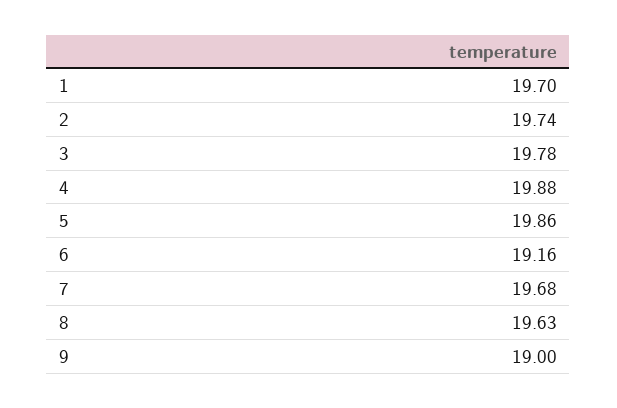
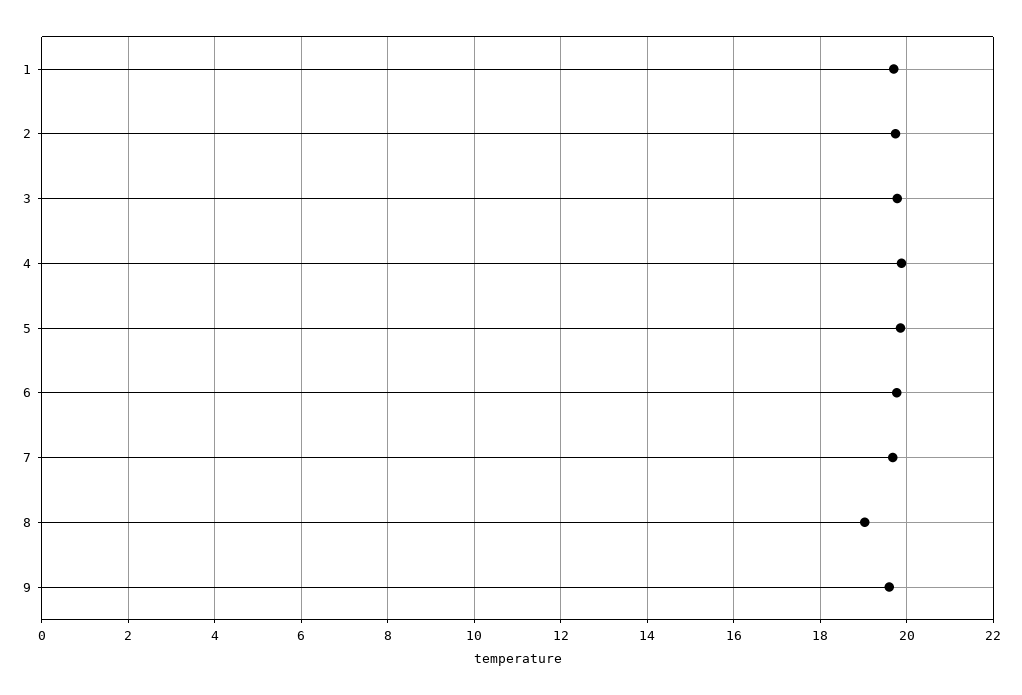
6: 19.16 -> 19.8
8: 19.63 -> 19
9: 19 -> 19.6

